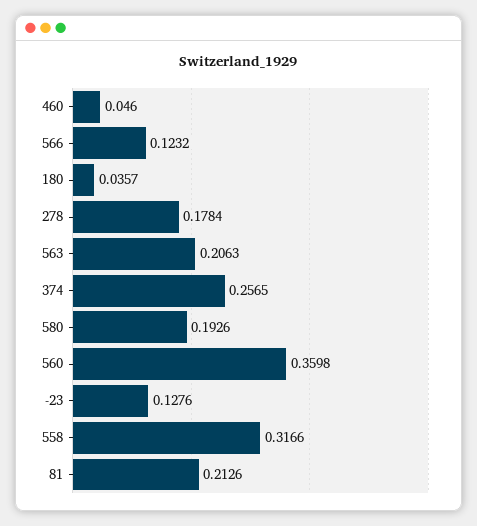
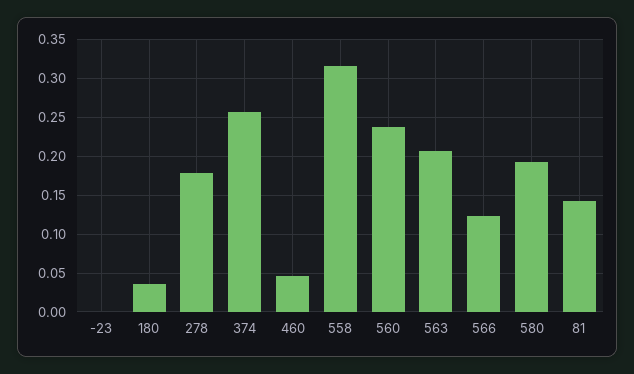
560: 0.3598 -> 0.24
-23: 0.1276 -> 0
81: 0.2126 -> 0.14

